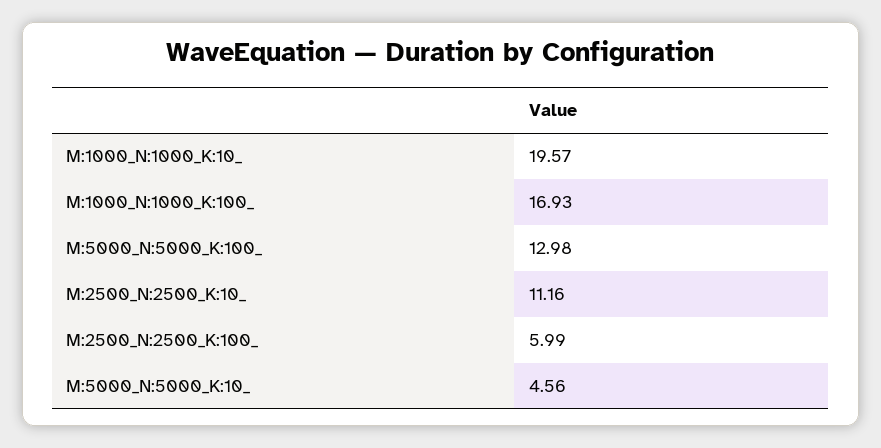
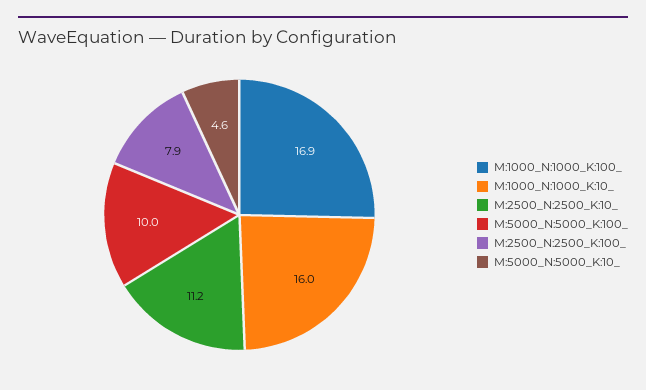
M:1000_N:1000_K:10_: 19.57 -> 16
M:5000_N:5000_K:100_: 12.98 -> 10
M:2500_N:2500_K:100_: 5.99 -> 7.9

